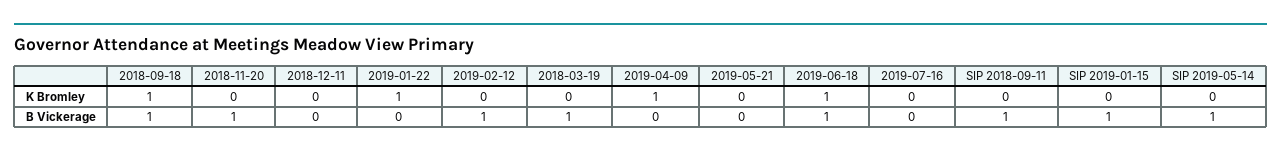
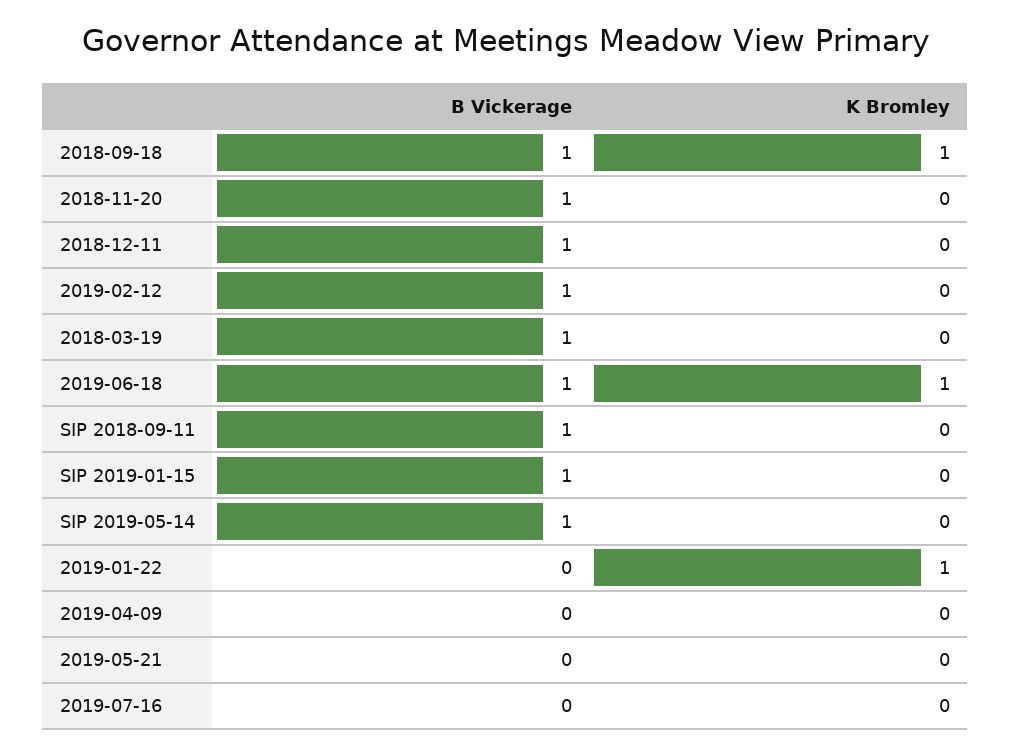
2019-04-09, K Bromley: 1 -> 0
2018-12-11, B Vickerage: 0 -> 1

